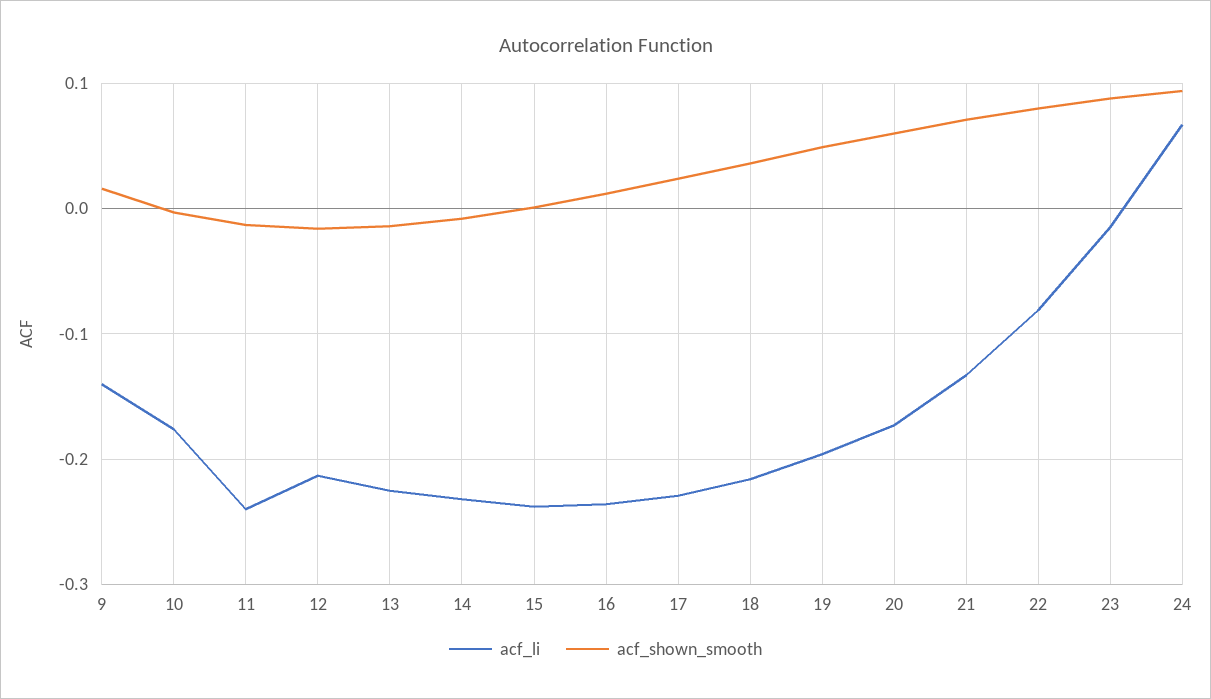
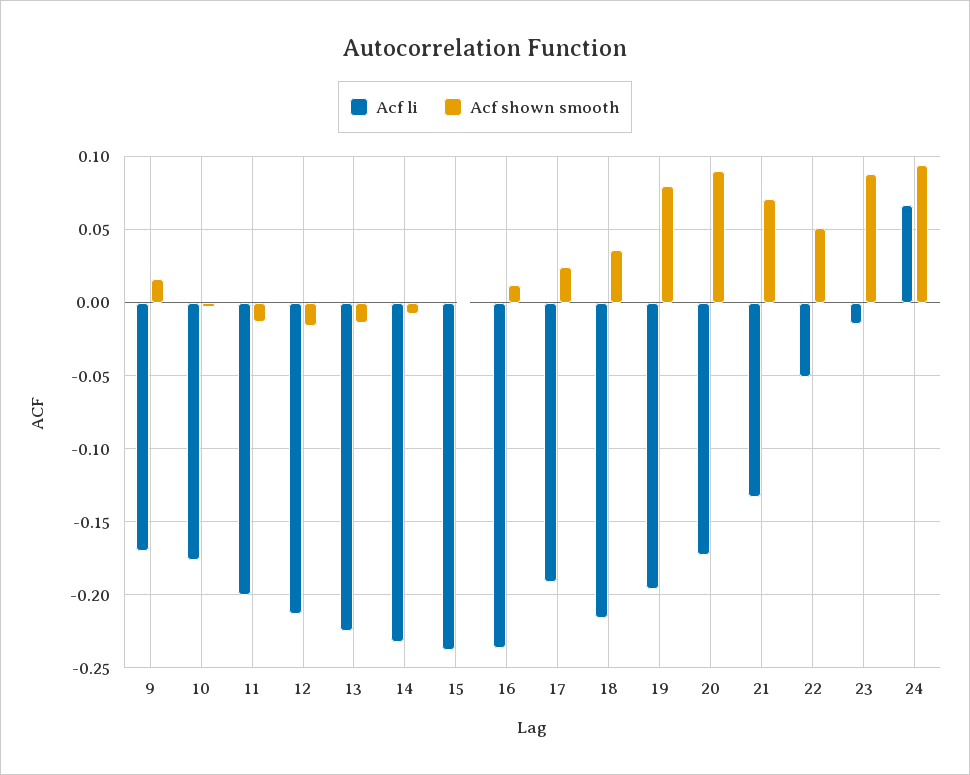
acf_li, 9: -0.14 -> -0.17
acf_li, 11: -0.24 -> -0.2
acf_li, 17: -0.23 -> -0.19
acf_shown_smooth, 19: 0.05 -> 0.08
acf_shown_smooth, 20: 0.06 -> 0.09
acf_li, 22: -0.08 -> -0.05
acf_shown_smooth, 22: 0.08 -> 0.05

